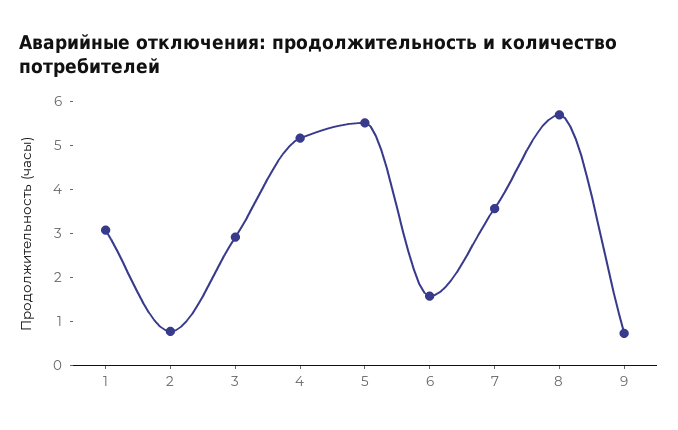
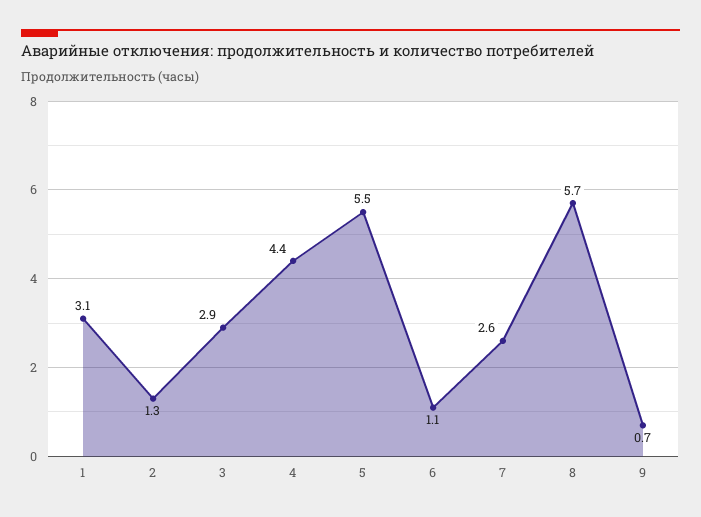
2: 0.8 -> 1.3
4: 5.2 -> 4.4
6: 1.6 -> 1.1
7: 3.6 -> 2.6

